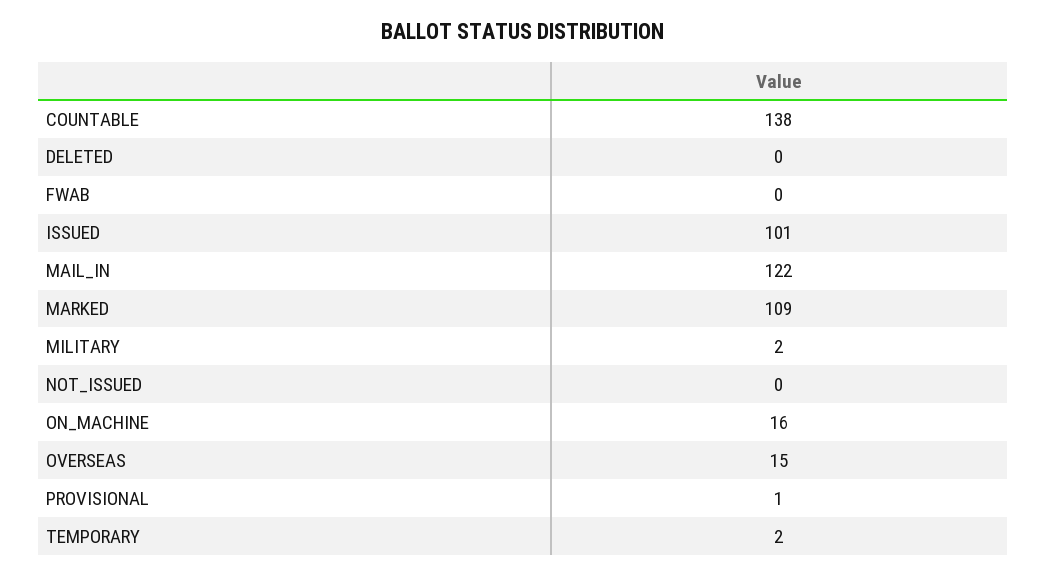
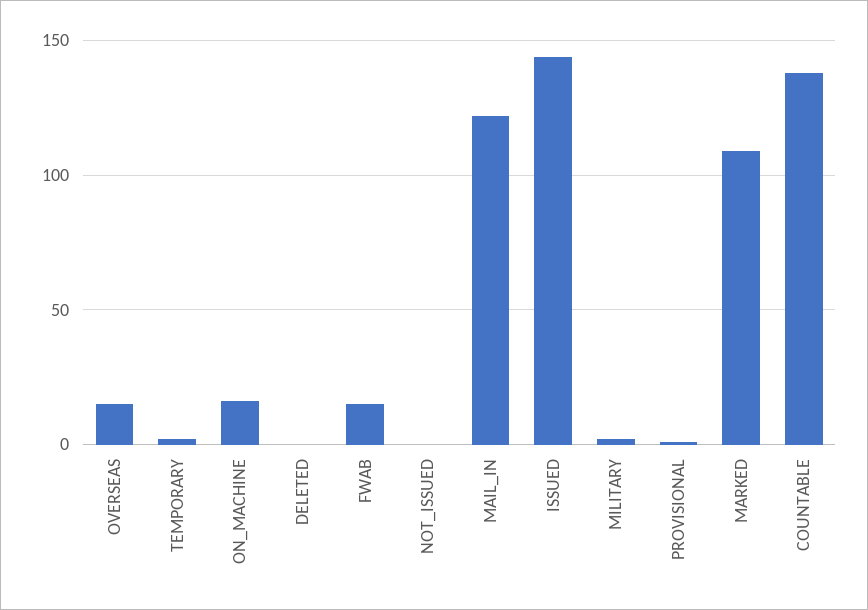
FWAB: 0 -> 15
ISSUED: 101 -> 145

